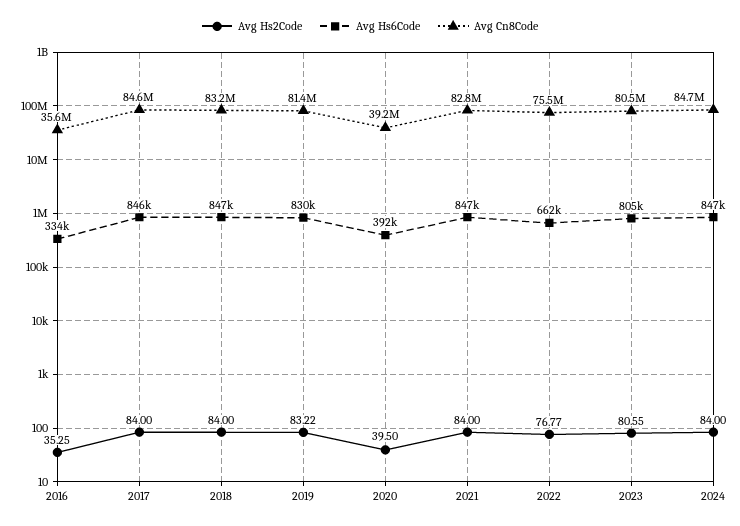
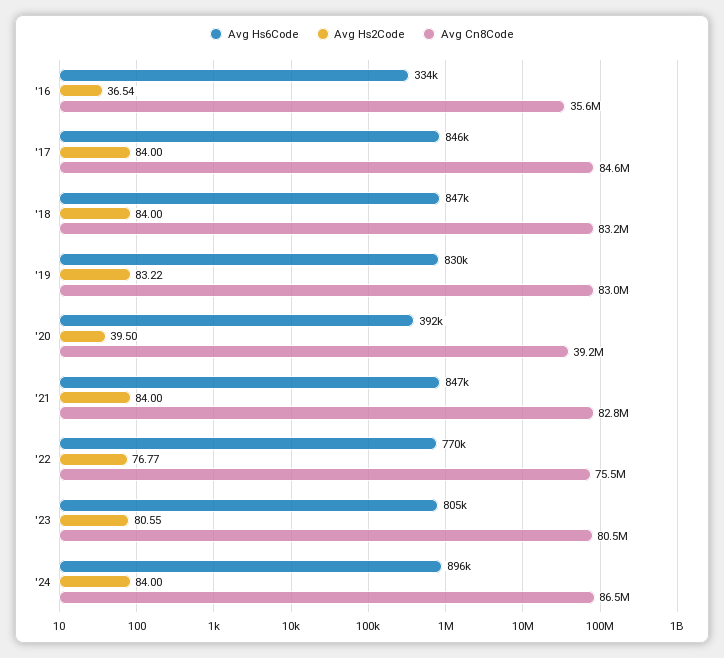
Avg Hs2Code, 2016: 35.25 -> 36.54
Avg Cn8Code, 2019: 81400000 -> 83000000
Avg Hs6Code, 2022: 662000 -> 770000
Avg Hs6Code, 2024: 847000 -> 896000
Avg Cn8Code, 2024: 84700000 -> 86500000

